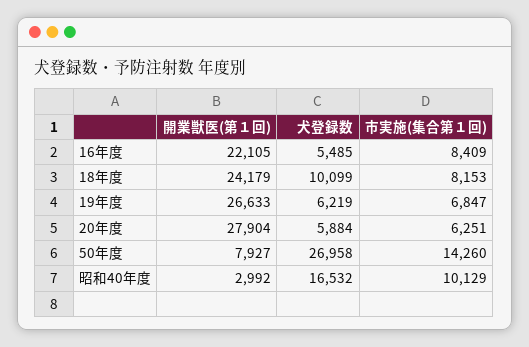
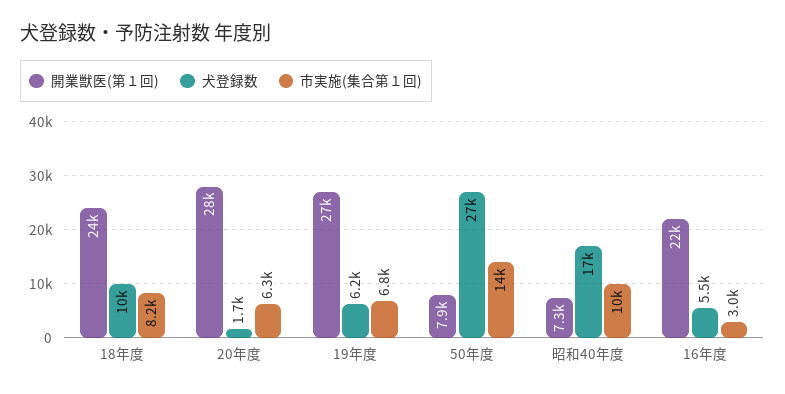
市実施(集合第１回), 16年度: 8409 -> 3000
犬登録数, 20年度: 5884 -> 1700
開業獣医(第１回), 昭和40年度: 2992 -> 7300

